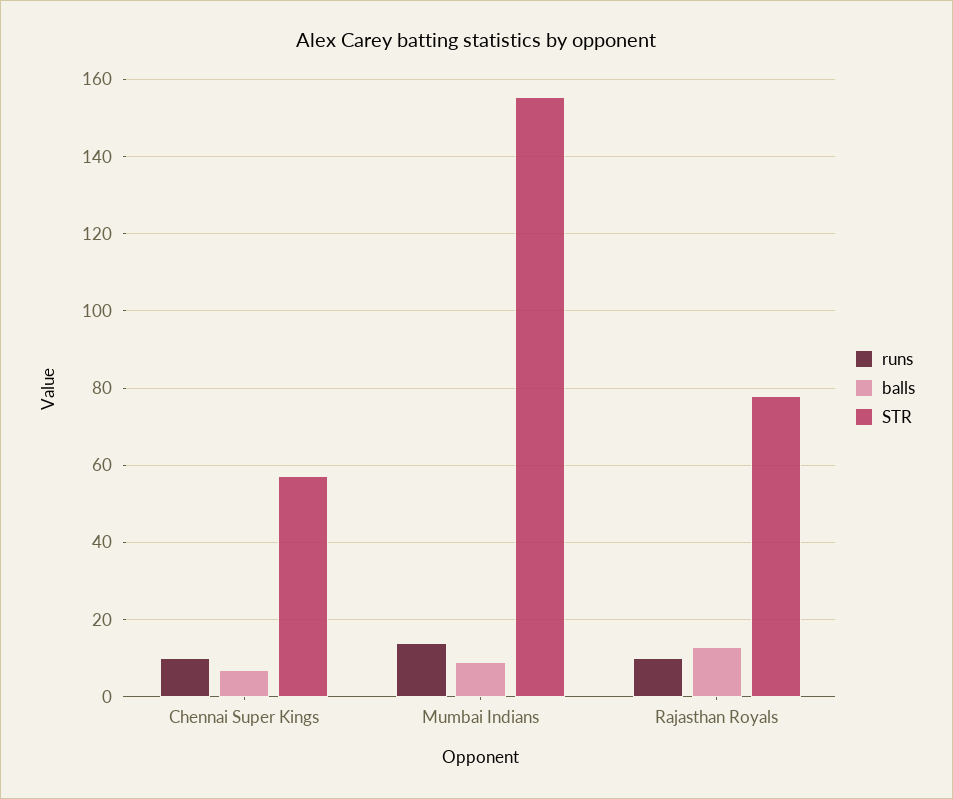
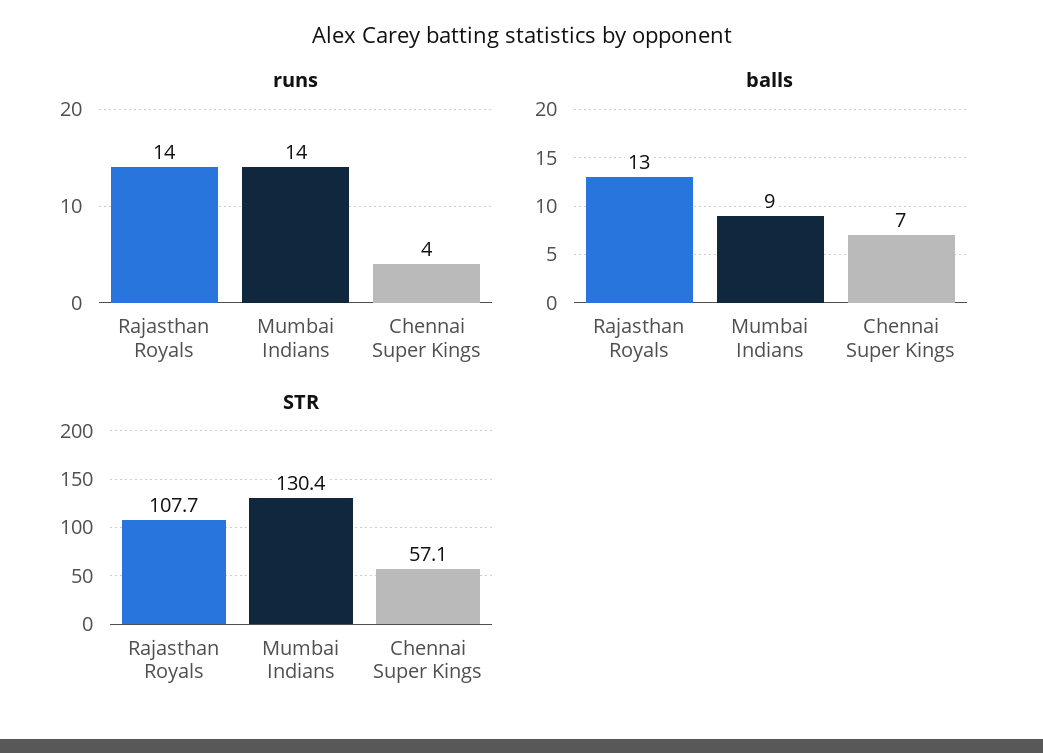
runs, Chennai Super Kings: 10 -> 4
STR, Mumbai Indians: 156 -> 130.4
runs, Rajasthan Royals: 10 -> 14
STR, Rajasthan Royals: 78 -> 107.7

